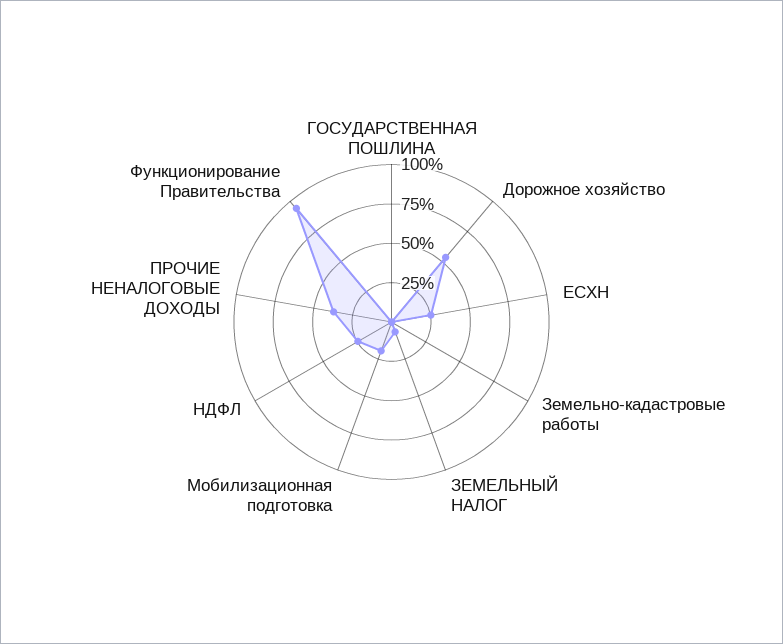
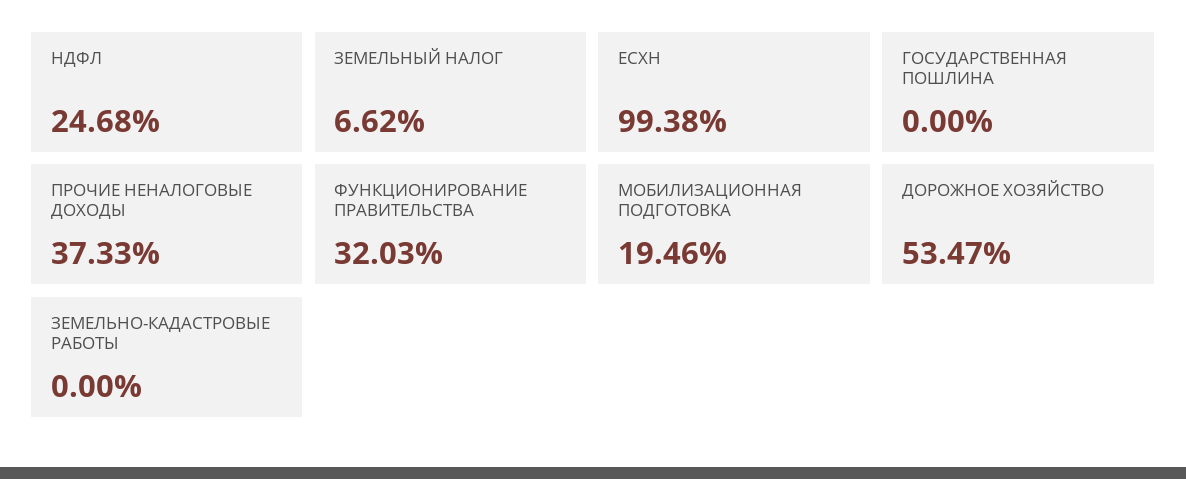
ЕСХН: 25 -> 99.38
Функционирование Правительства: 100 -> 32.03

